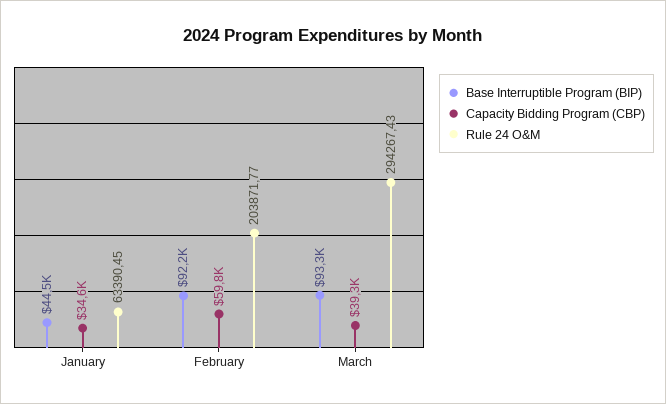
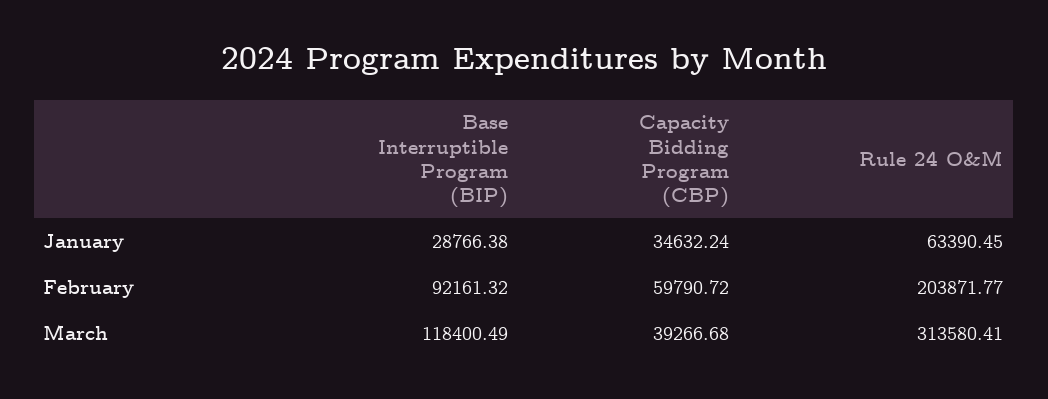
Base Interruptible Program (BIP), January: 44500 -> 28766.38
Base Interruptible Program (BIP), March: 93300 -> 118400.49
Rule 24 O&M, March: 294267.43 -> 313580.41

